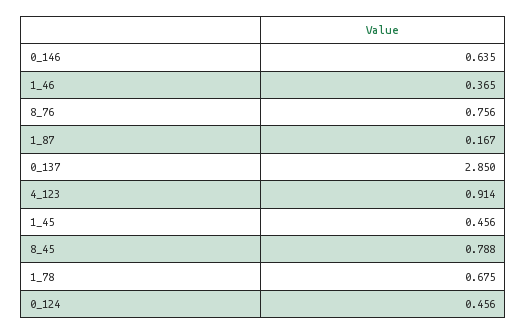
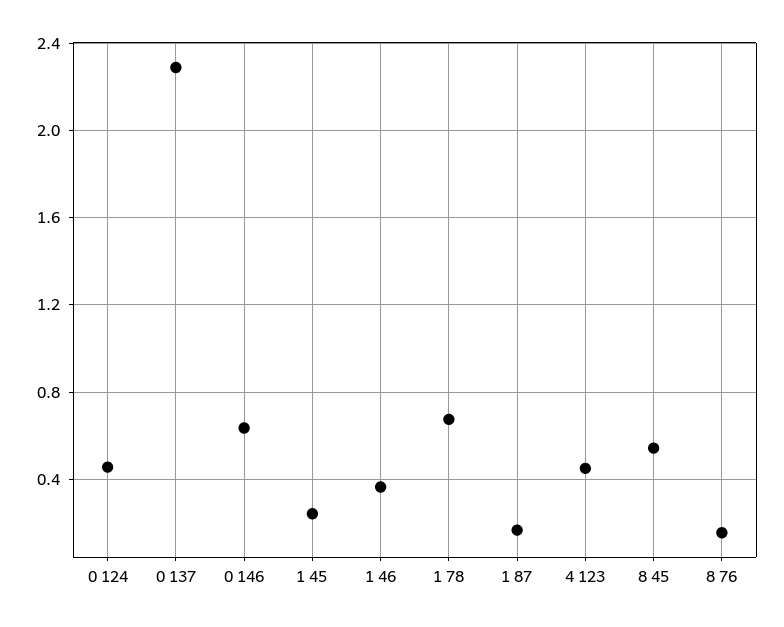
8_76: 0.756 -> 0.15
0_137: 2.85 -> 2.3
4_123: 0.914 -> 0.45
1_45: 0.456 -> 0.25
8_45: 0.788 -> 0.55

